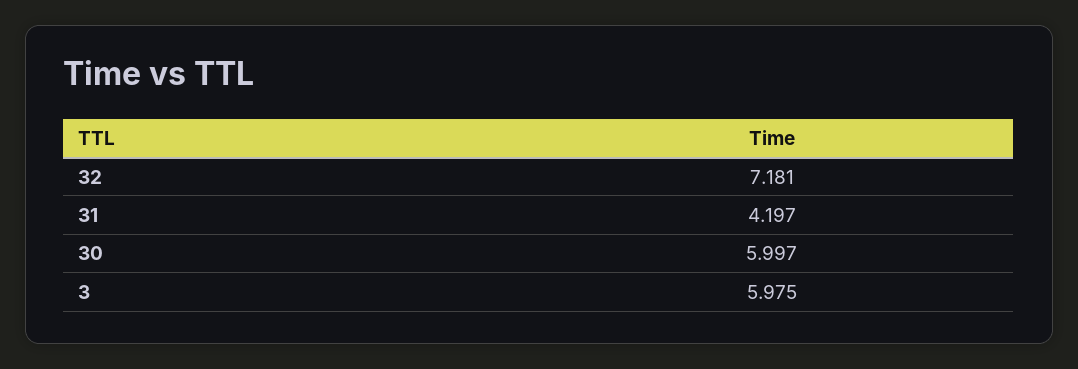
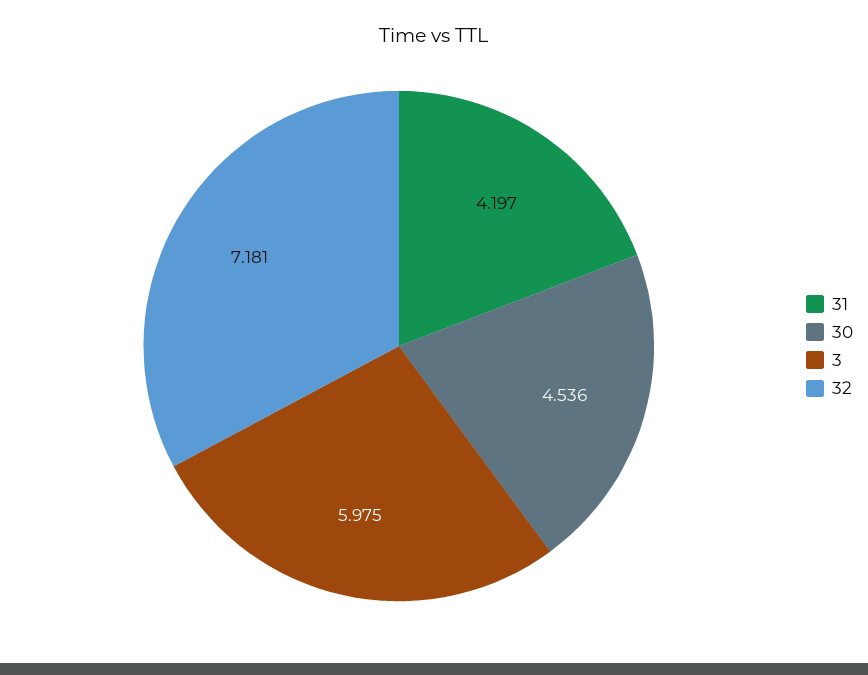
30: 5.997 -> 4.536

